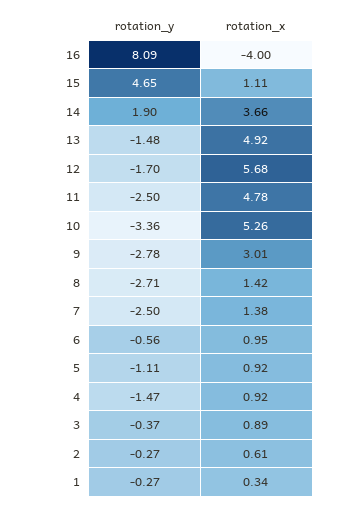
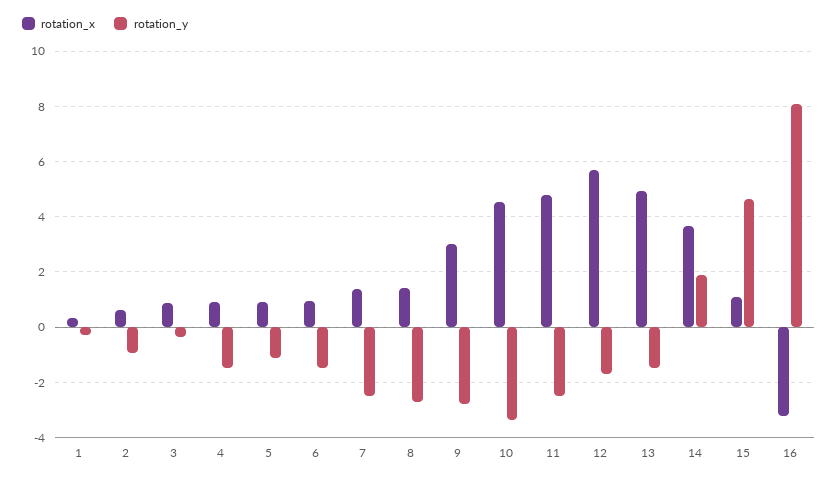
rotation_x, 16: -4 -> -3.25
rotation_x, 10: 5.26 -> 4.5
rotation_y, 6: -0.56 -> -1.5
rotation_y, 2: -0.27 -> -1

